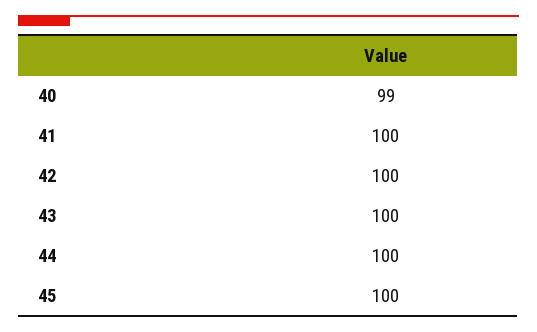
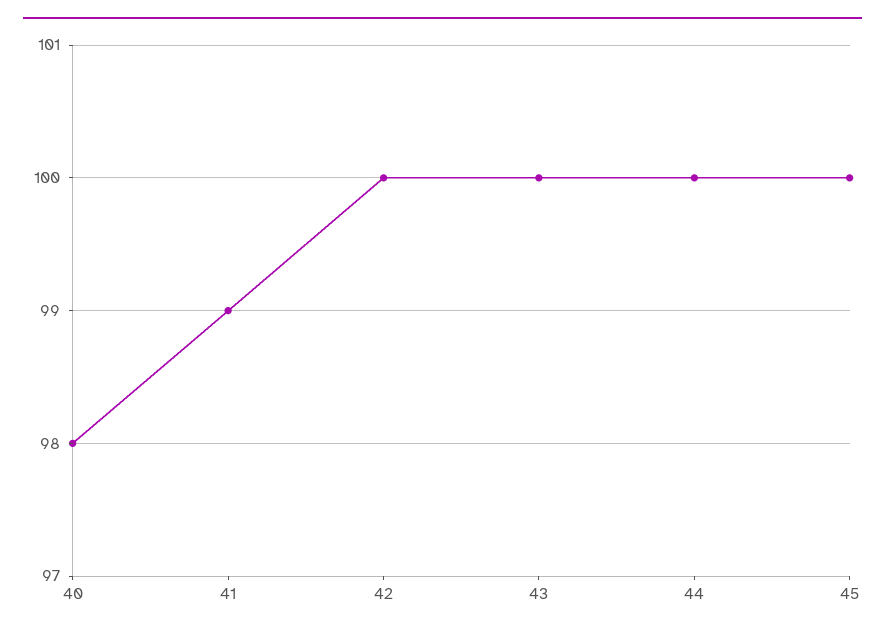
40: 99 -> 98
41: 100 -> 99

